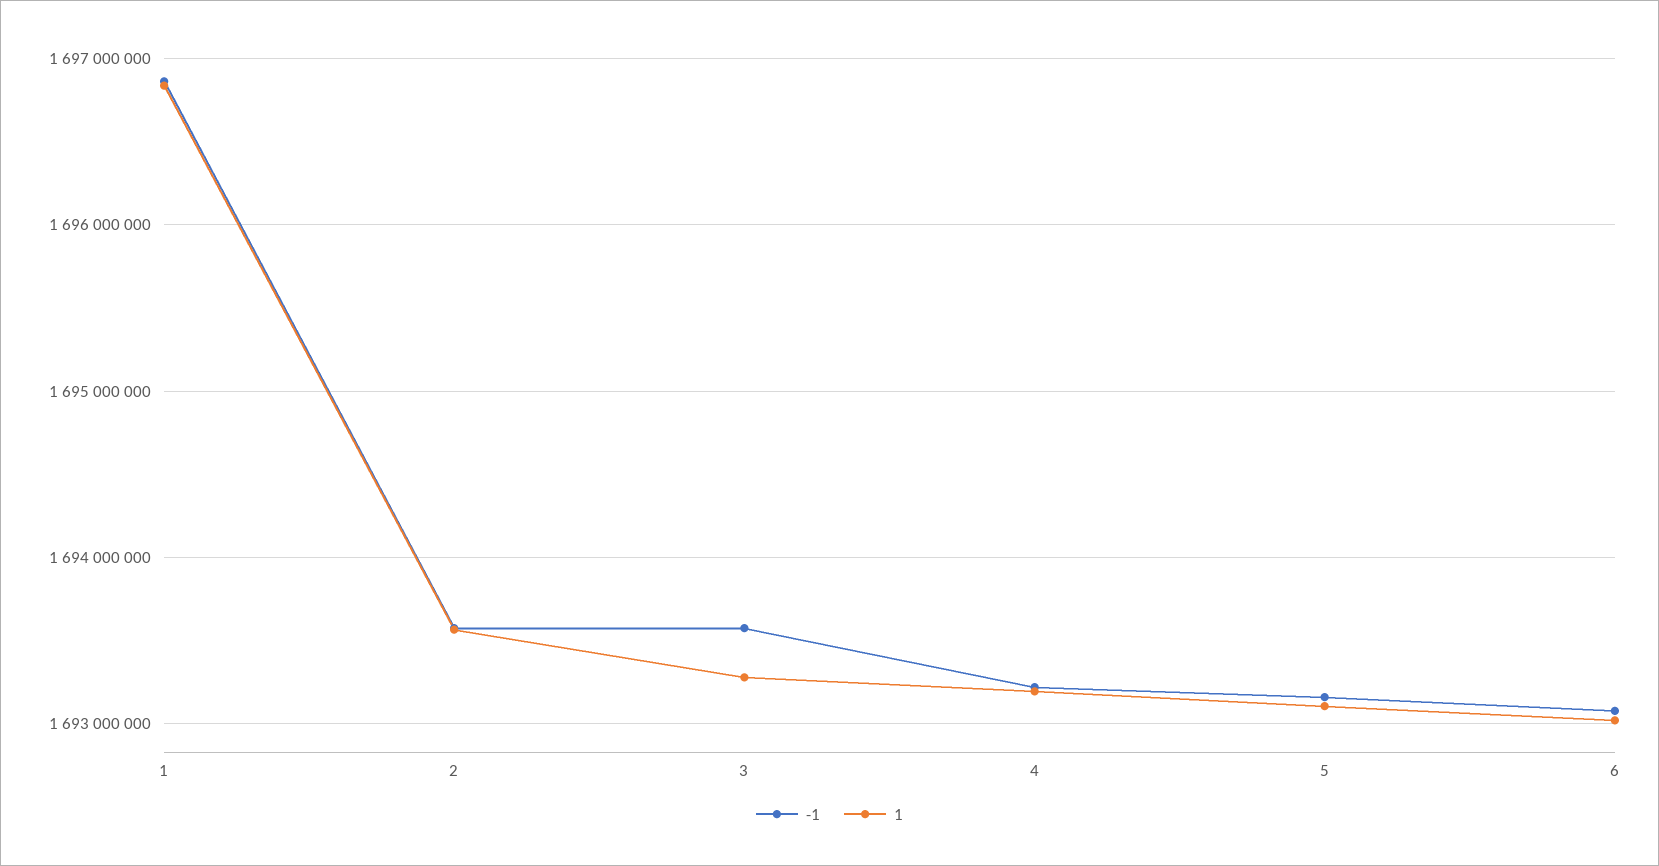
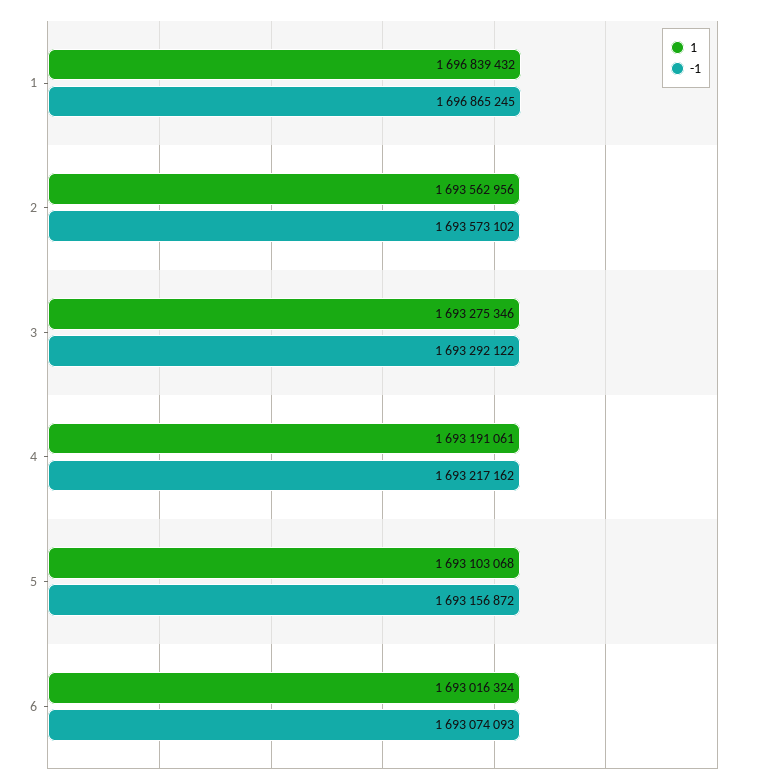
-1, 3: 1693600000 -> 1693292122

